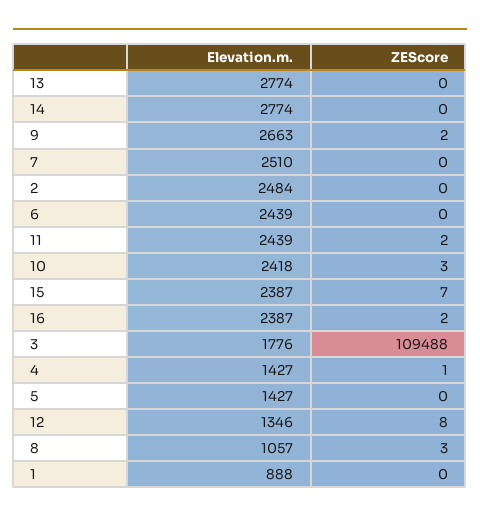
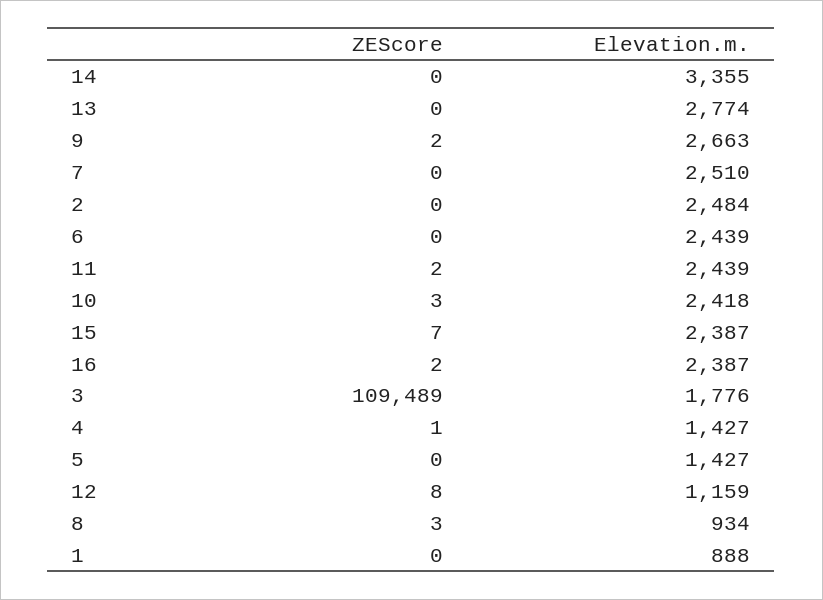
Elevation.m., 14: 2774 -> 3355
ZEScore, 3: 109488 -> 109489
Elevation.m., 12: 1346 -> 1159
Elevation.m., 8: 1057 -> 934

